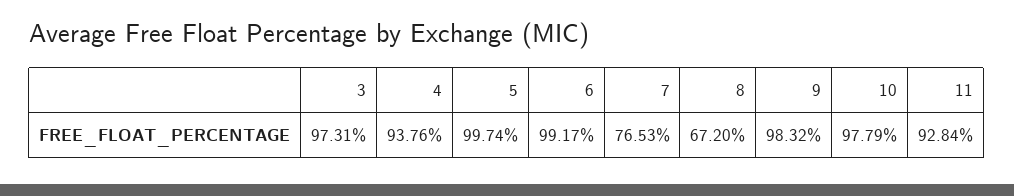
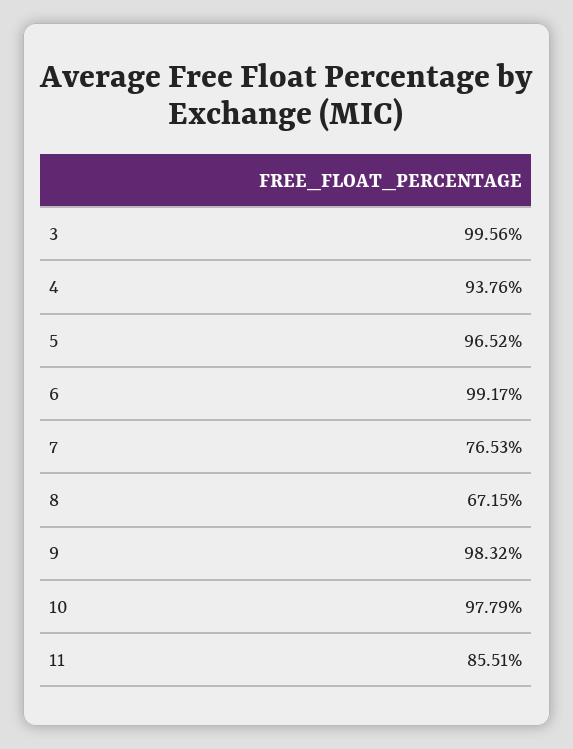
3: 97.31 -> 99.56
5: 99.74 -> 96.52
8: 67.2 -> 67.15
11: 92.84 -> 85.51

